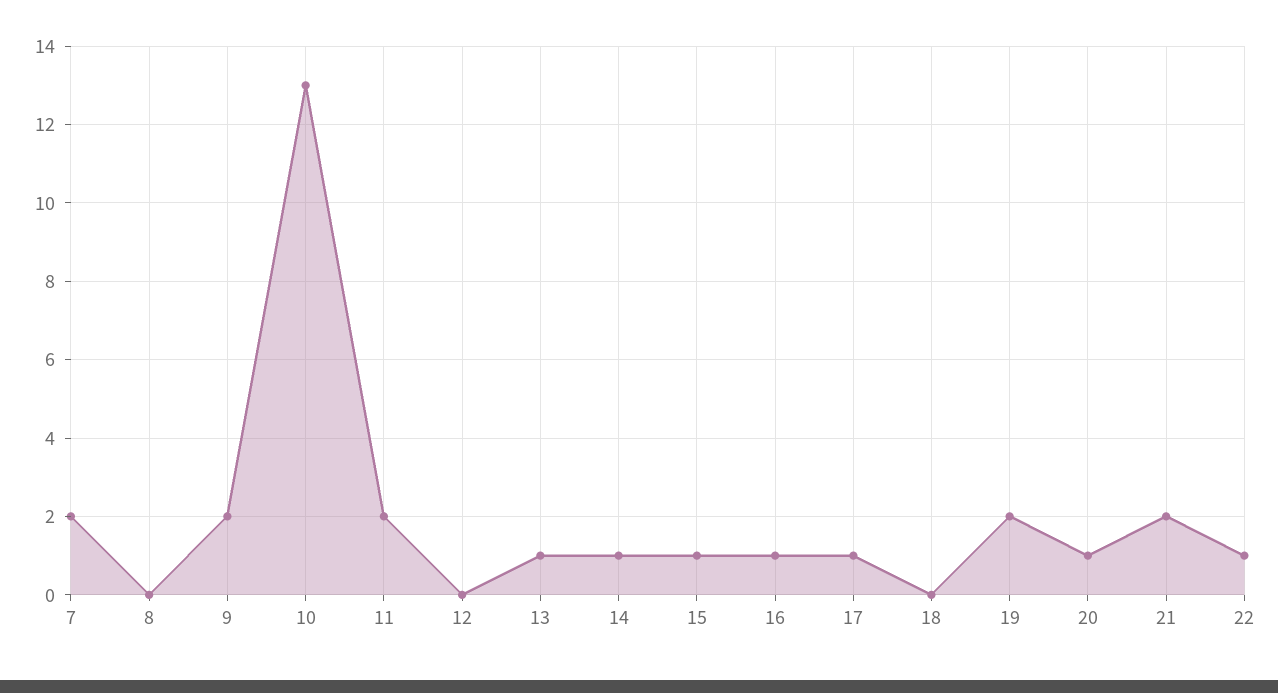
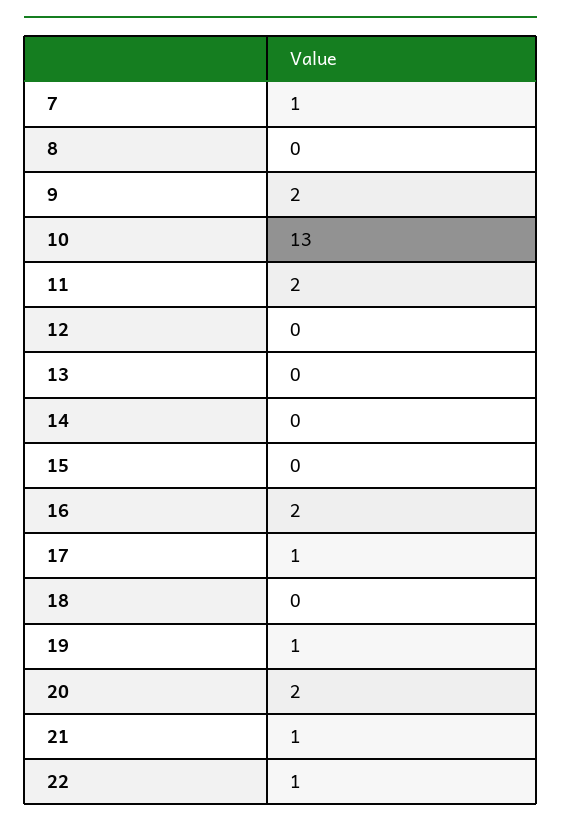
7: 2 -> 1
13: 1 -> 0
14: 1 -> 0
15: 1 -> 0
16: 1 -> 2
19: 2 -> 1
20: 1 -> 2
21: 2 -> 1

